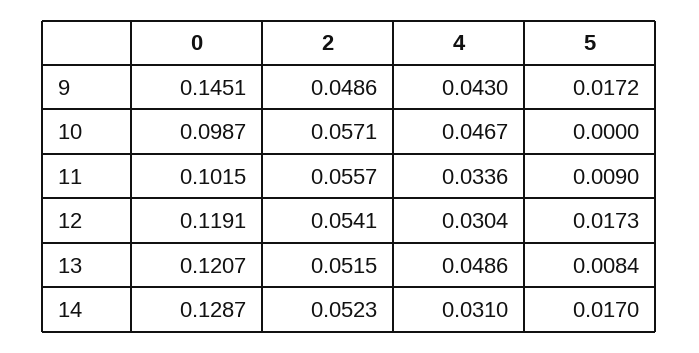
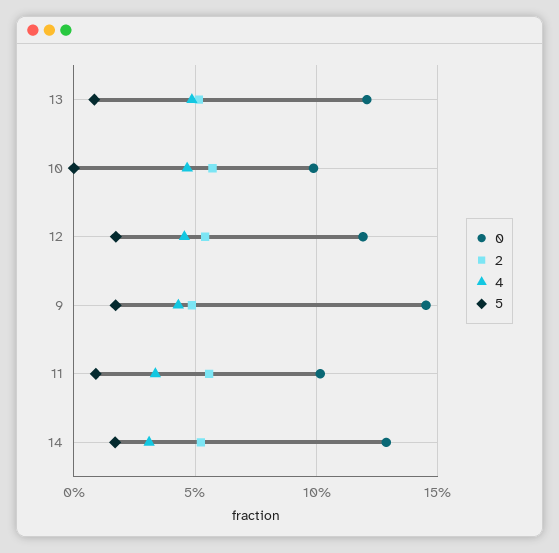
4, 12: 0.0304 -> 0.045

